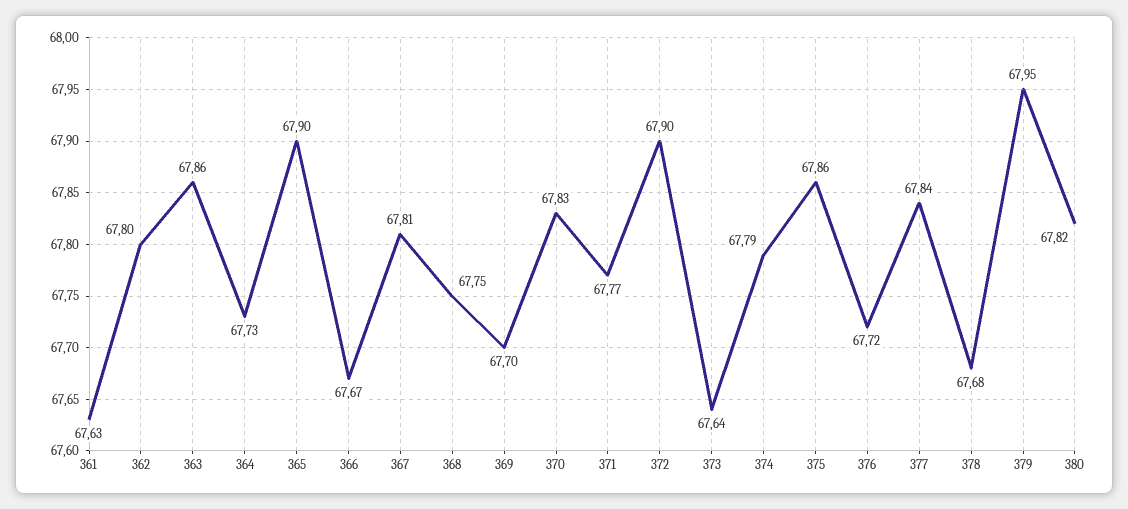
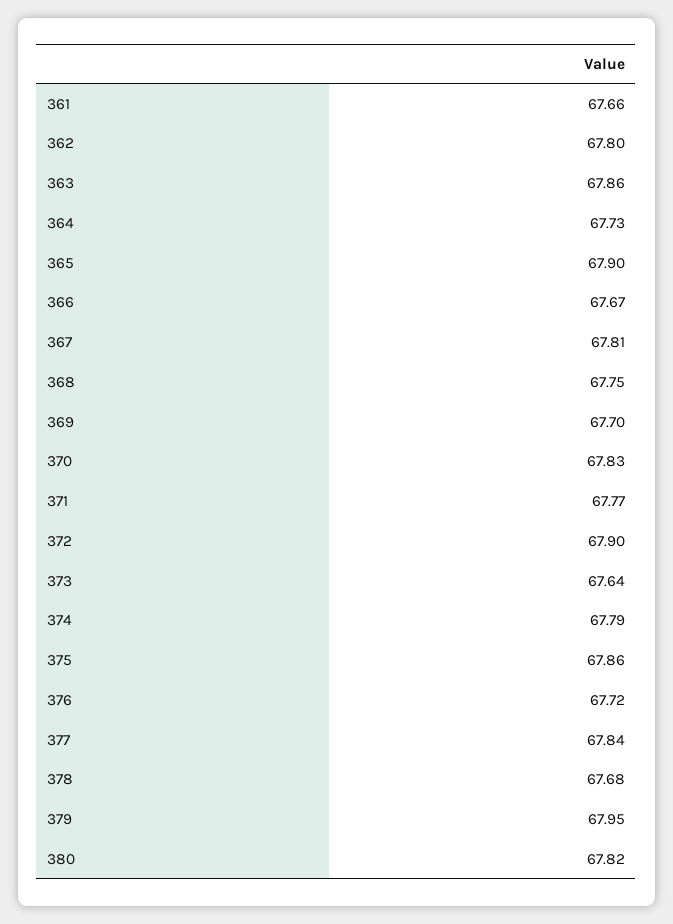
361: 67.63 -> 67.66

